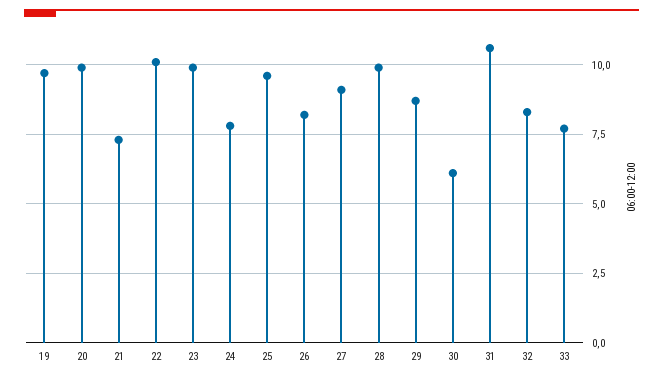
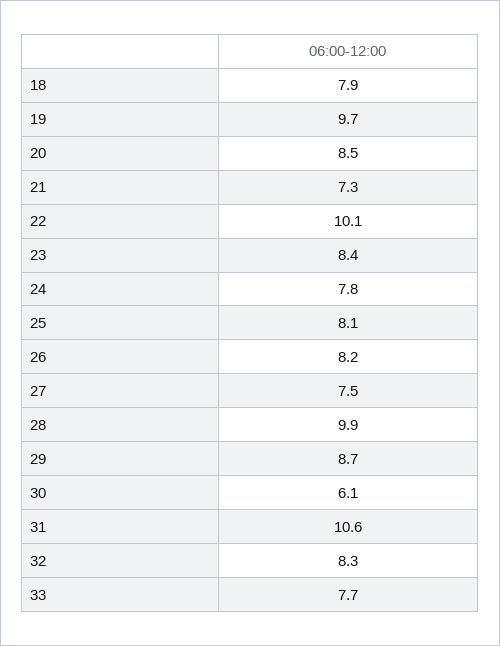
20: 10 -> 8.5
23: 10 -> 8.4
25: 9.5 -> 8.1
27: 9 -> 7.5
18: none -> 7.9

